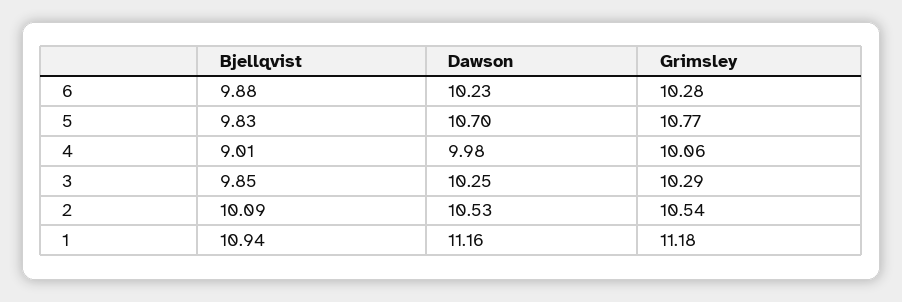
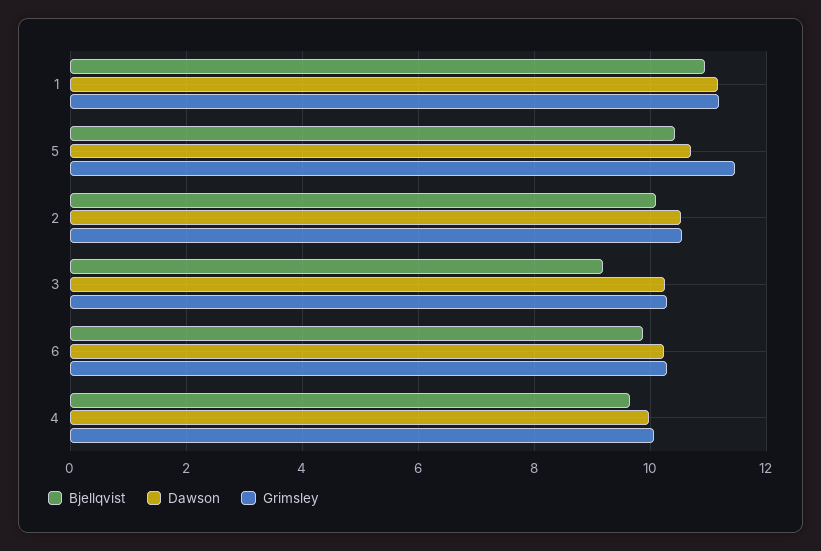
Bjellqvist, 5: 9.83 -> 10.4
Grimsley, 5: 10.77 -> 11.4
Bjellqvist, 4: 9.01 -> 9.6
Bjellqvist, 3: 9.85 -> 9.2

